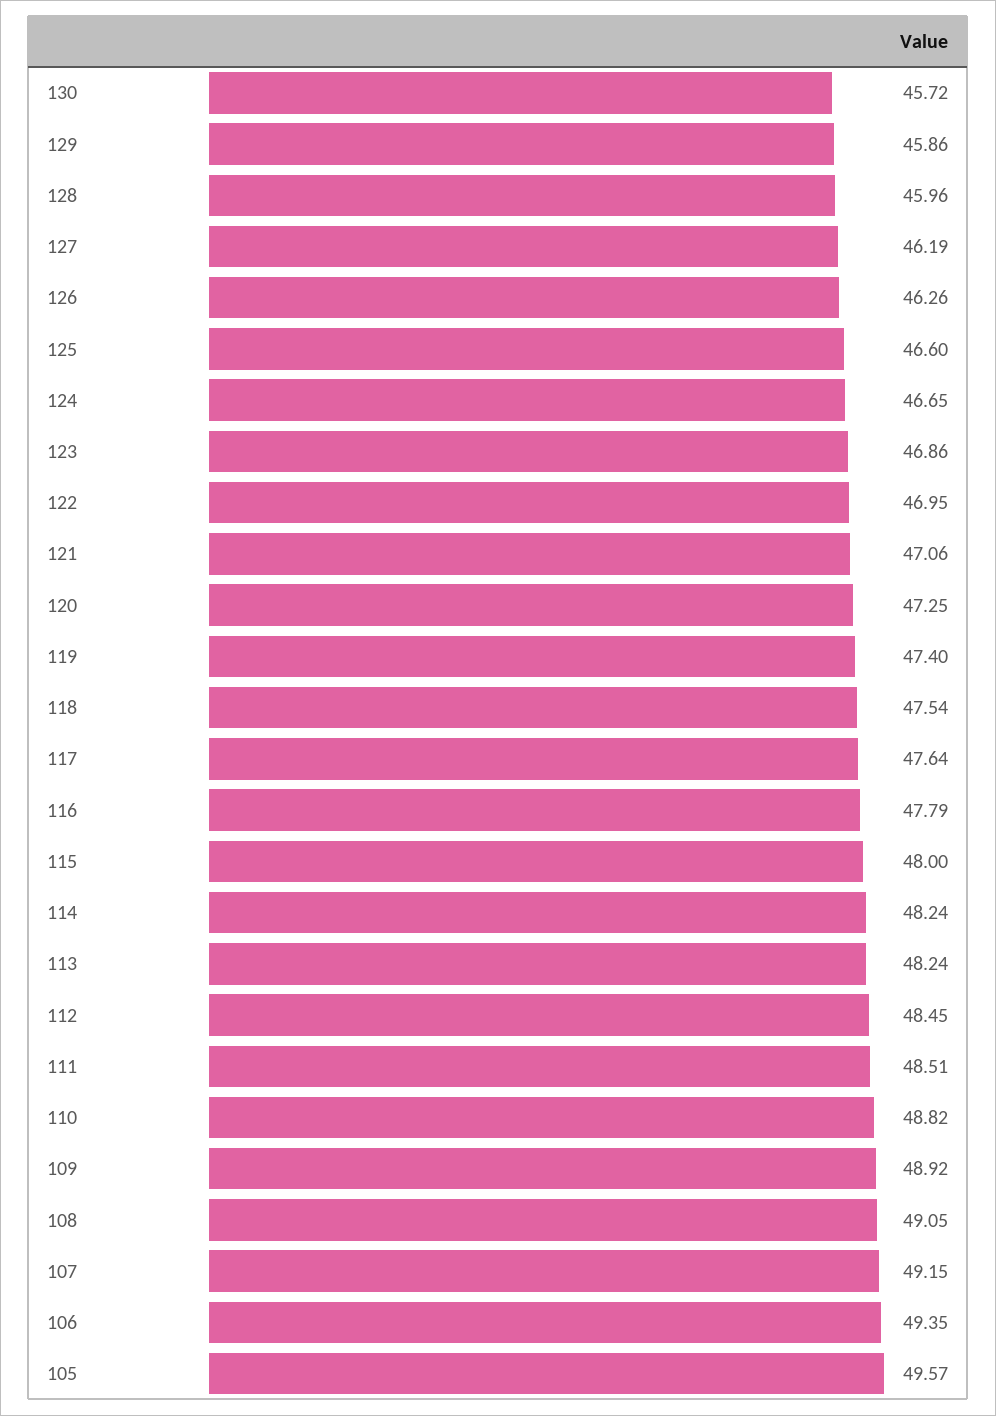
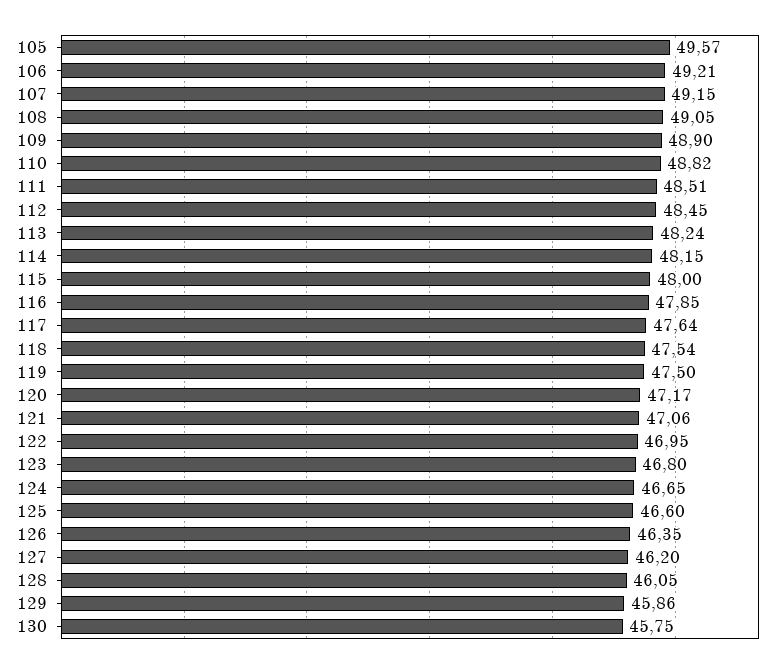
130: 45.72 -> 45.75
128: 45.96 -> 46.05
127: 46.19 -> 46.2
126: 46.26 -> 46.35
123: 46.86 -> 46.8
120: 47.25 -> 47.17
119: 47.4 -> 47.5
116: 47.79 -> 47.85
114: 48.24 -> 48.15
109: 48.92 -> 48.9
106: 49.35 -> 49.21

